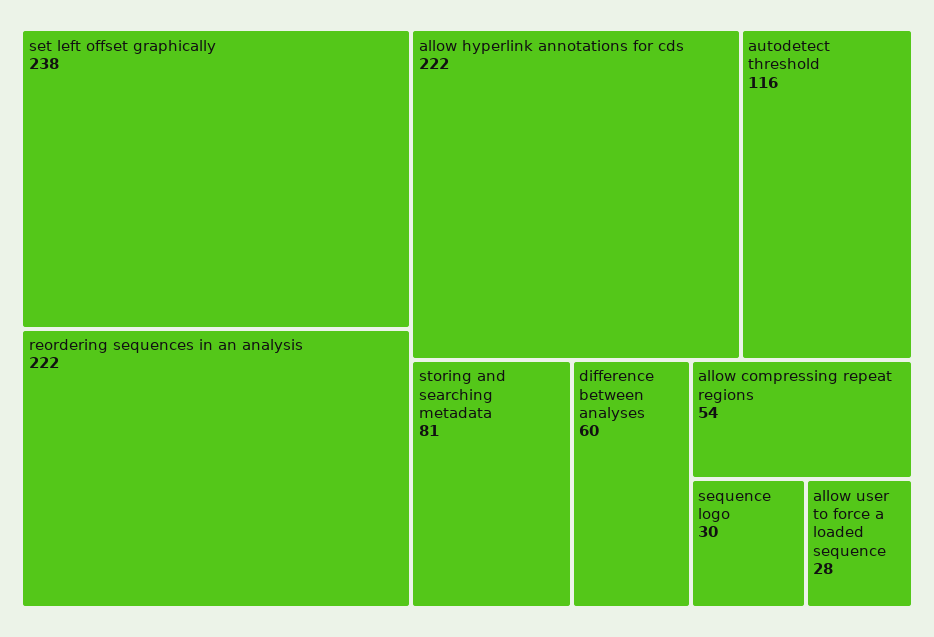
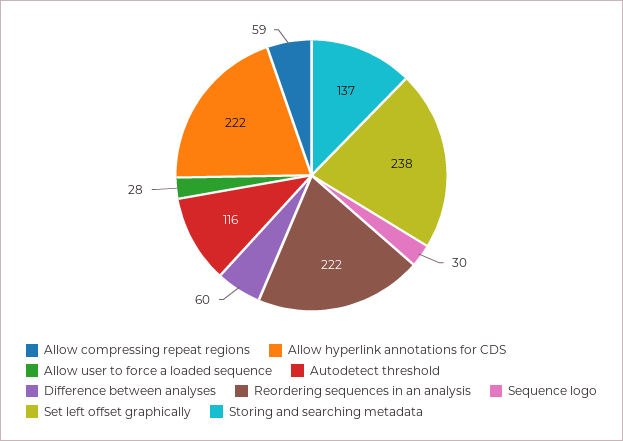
storing and searching metadata: 81 -> 137
allow compressing repeat regions: 54 -> 59

